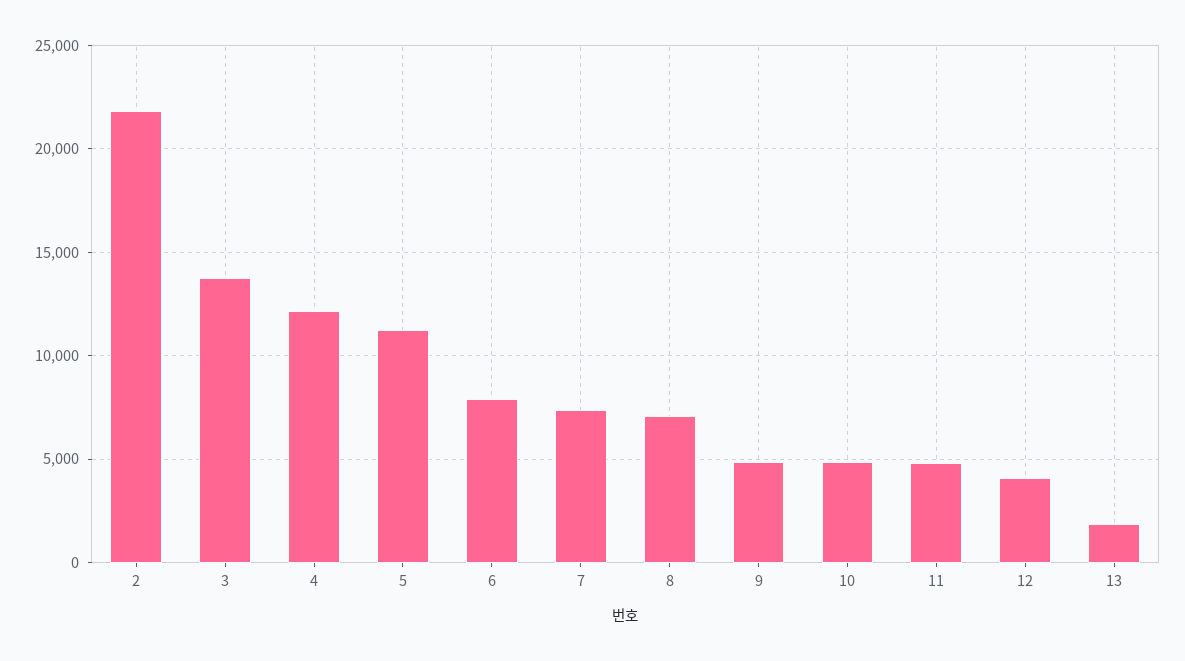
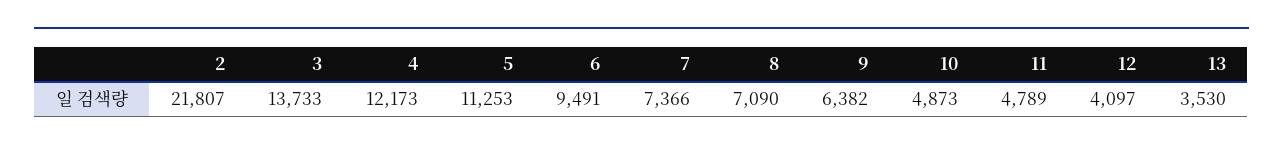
6: 8000 -> 9491
9: 5000 -> 6382
13: 2000 -> 3530

